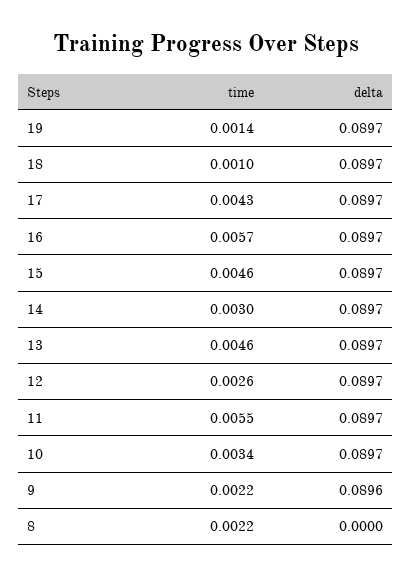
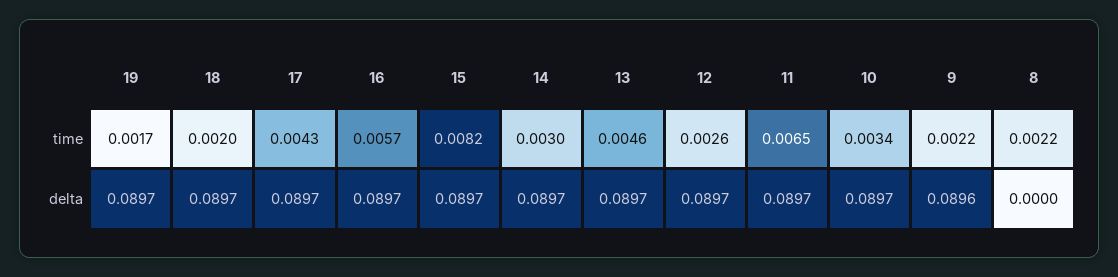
time, 19: 0.0014 -> 0.0017
time, 18: 0.001 -> 0.002
time, 15: 0.0046 -> 0.0082
time, 11: 0.0055 -> 0.0065

